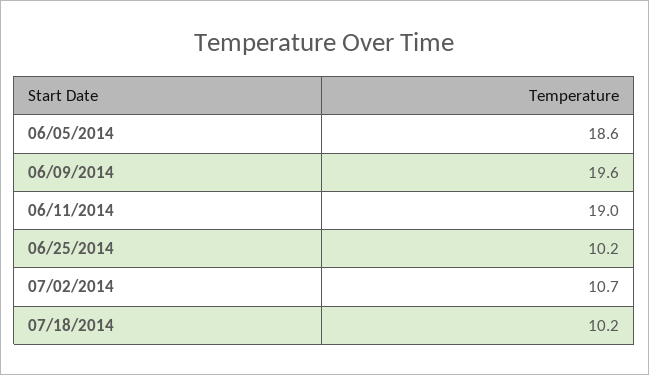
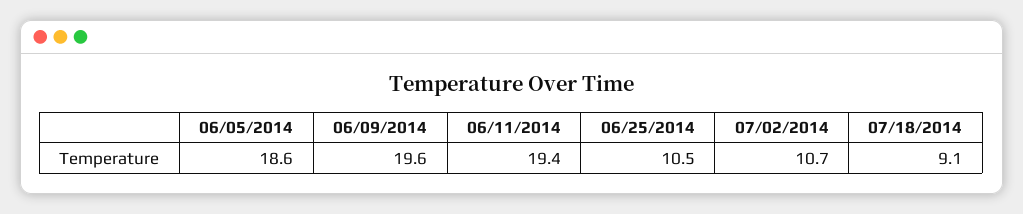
06/11/2014: 19 -> 19.4
06/25/2014: 10.2 -> 10.5
07/18/2014: 10.2 -> 9.1

